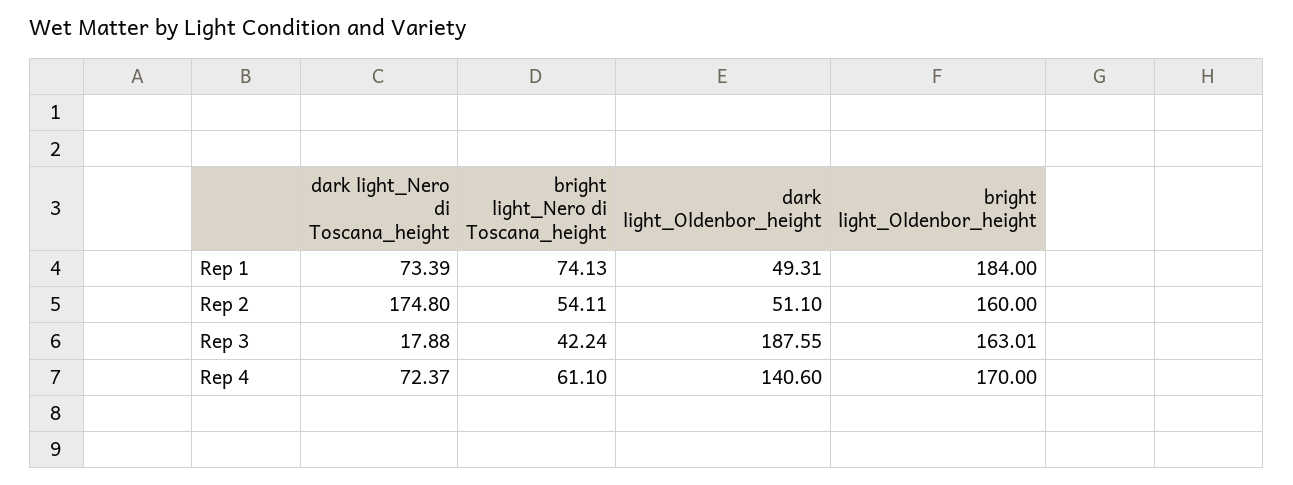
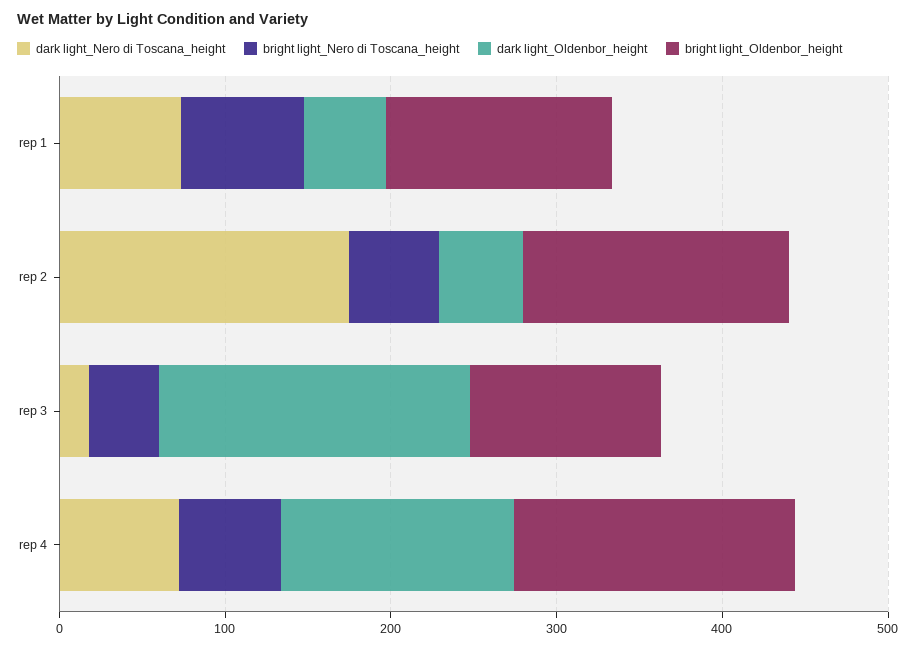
bright light_Oldenbor_height, Rep 1: 184 -> 140
bright light_Oldenbor_height, Rep 3: 163.01 -> 120

